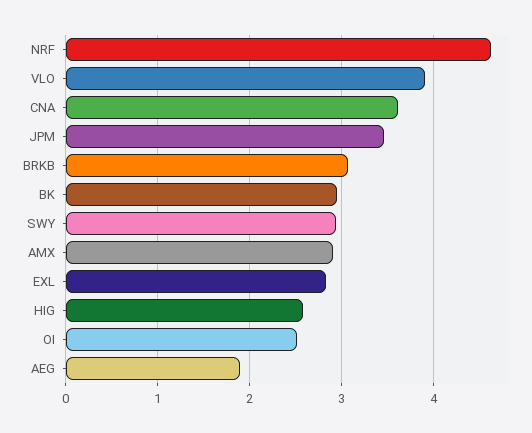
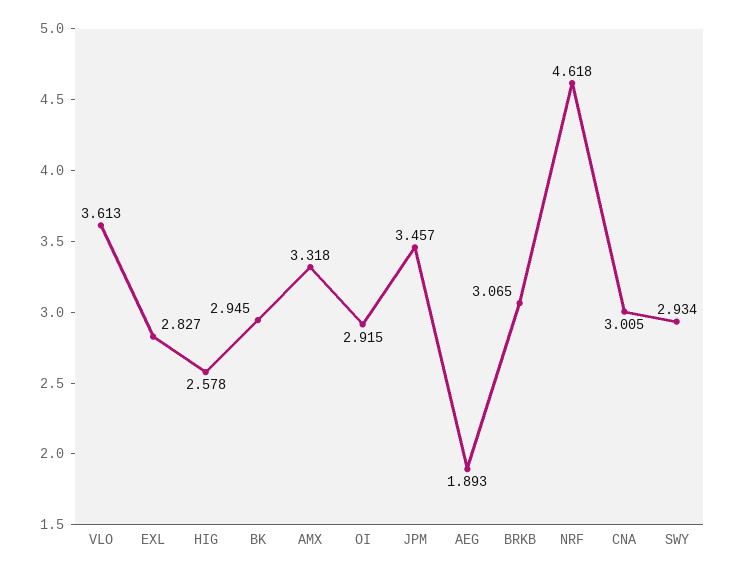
VLO: 3.9 -> 3.613
CNA: 3.6 -> 3.005
AMX: 2.9 -> 3.318
OI: 2.5 -> 2.915

